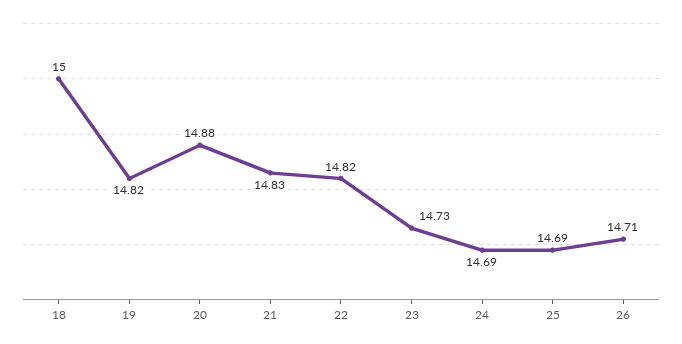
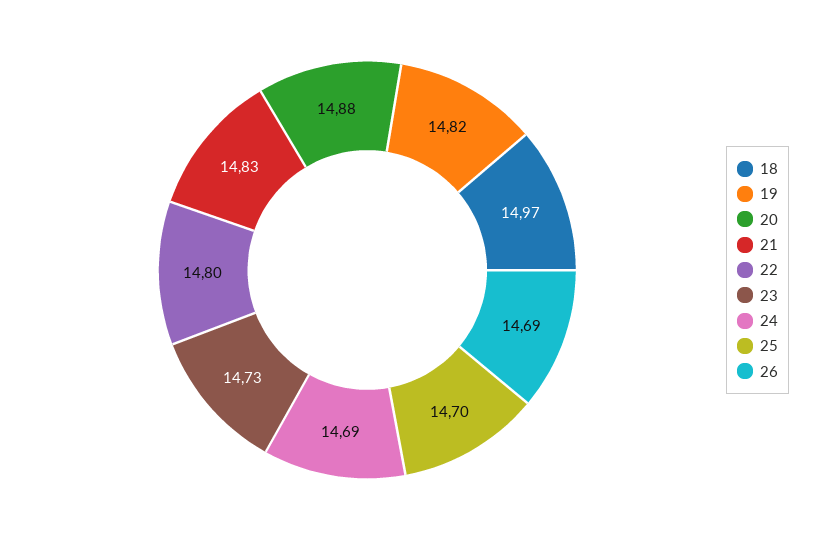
18: 15 -> 14.97
22: 14.82 -> 14.8
25: 14.69 -> 14.7
26: 14.71 -> 14.69

